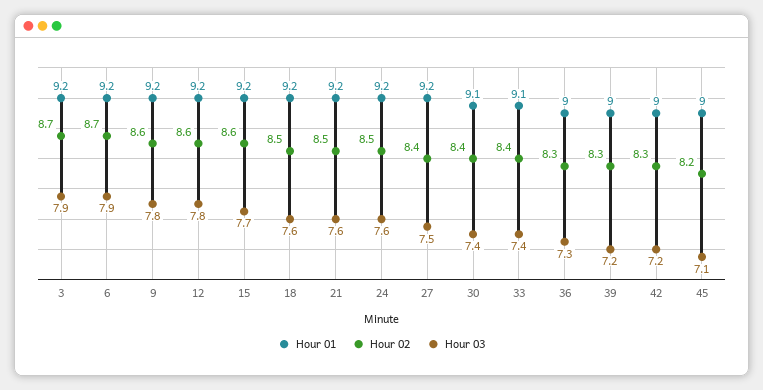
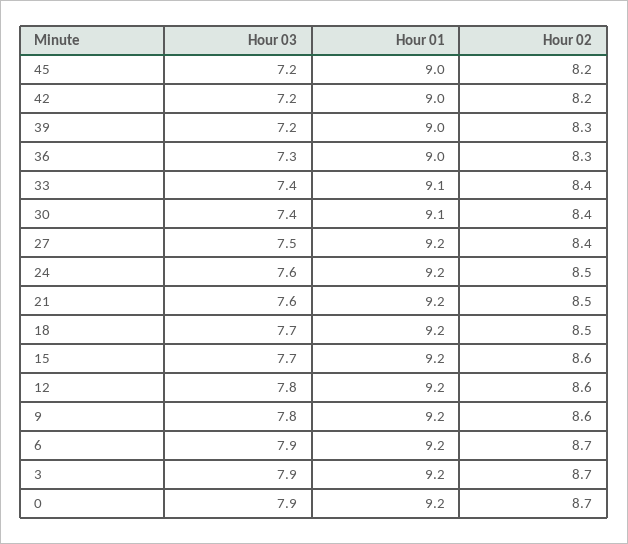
Hour 03, 18: 7.6 -> 7.7
Hour 02, 42: 8.3 -> 8.2
Hour 03, 45: 7.1 -> 7.2
Hour 03, 0: none -> 7.9
Hour 01, 0: none -> 9.2
Hour 02, 0: none -> 8.7

